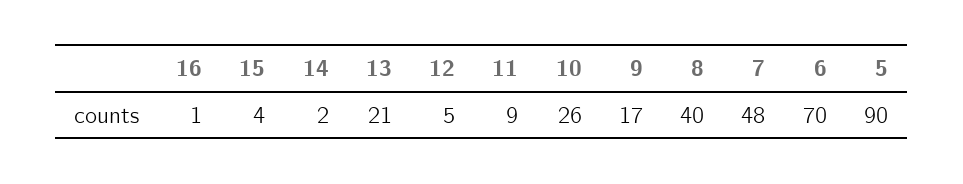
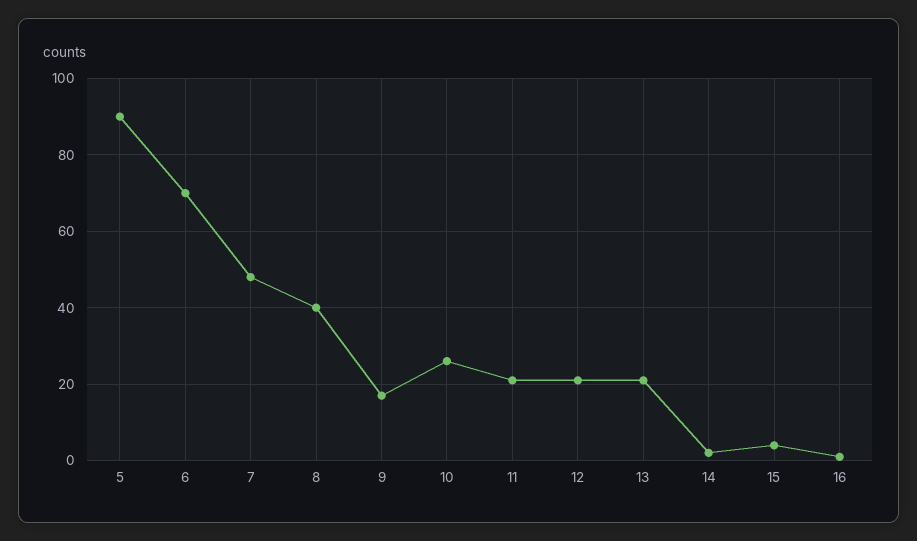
12: 5 -> 20
11: 9 -> 20

